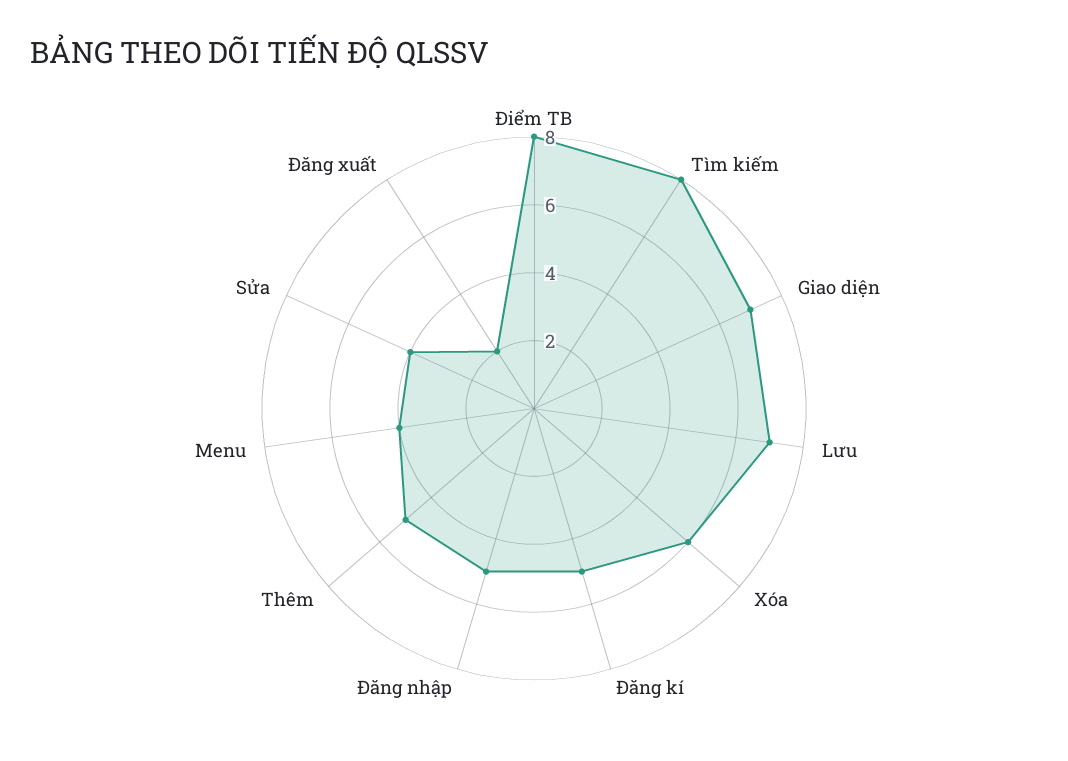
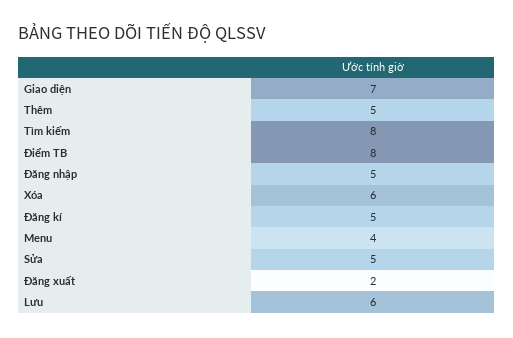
Lưu: 7 -> 6
Sửa: 4 -> 5

